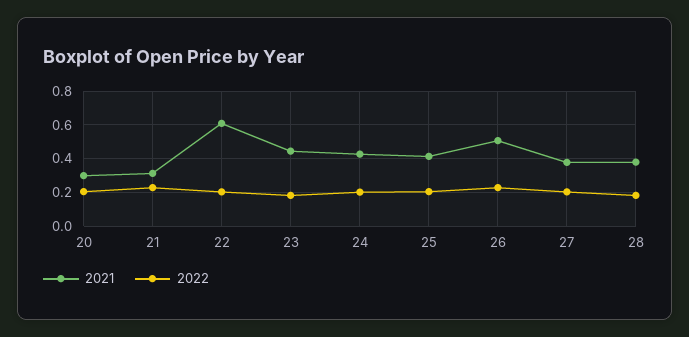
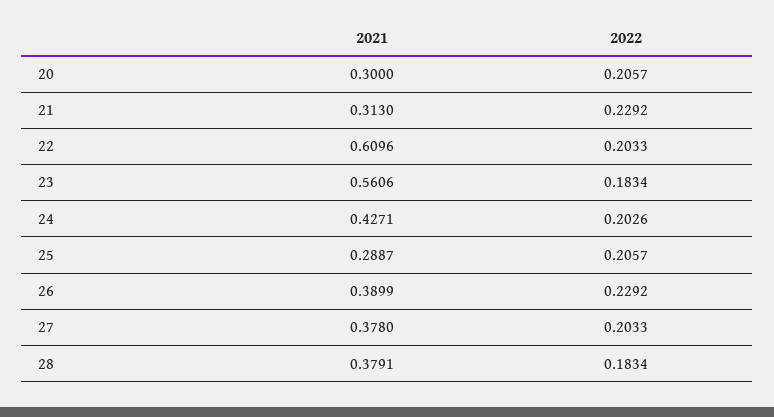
2021, 23: 0.45 -> 0.5606
2021, 25: 0.4 -> 0.2887
2021, 26: 0.5 -> 0.3899

